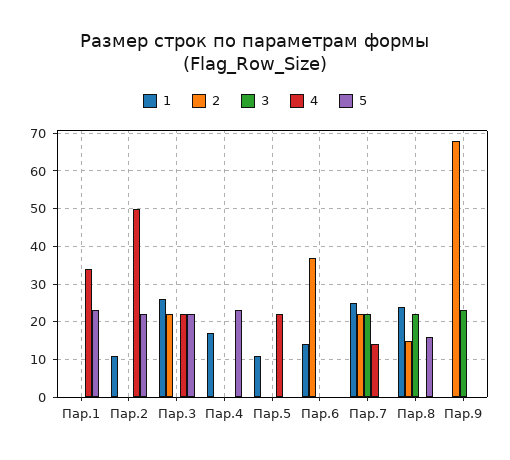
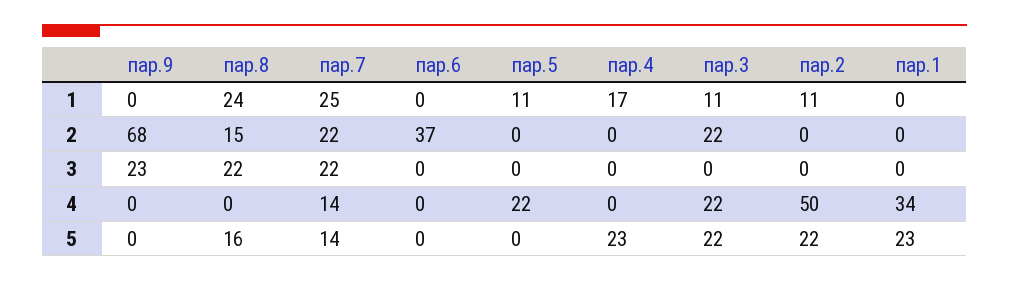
1, Пар.3: 25 -> 11
1, Пар.6: 15 -> 0
5, Пар.7: 0 -> 14

